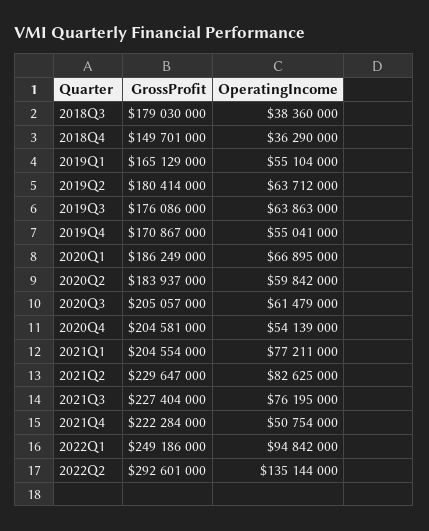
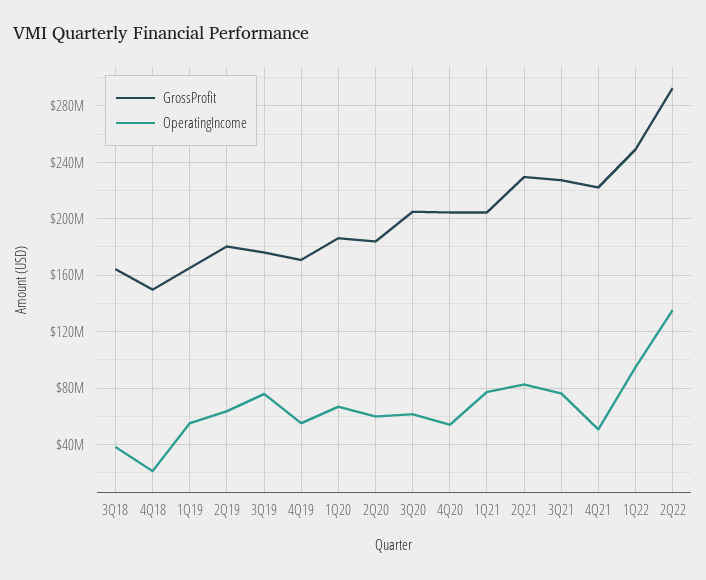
GrossProfit, 2018Q3: 179030000 -> 165000000
OperatingIncome, 2018Q4: 36290000 -> 20000000
OperatingIncome, 2019Q3: 63863000 -> 75000000

